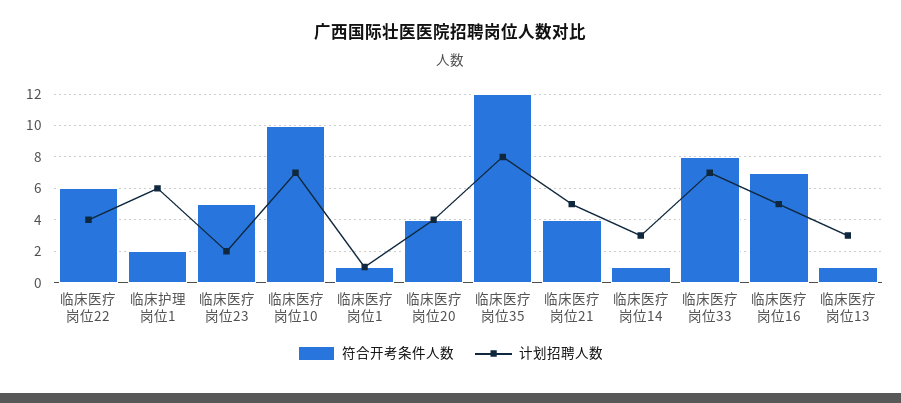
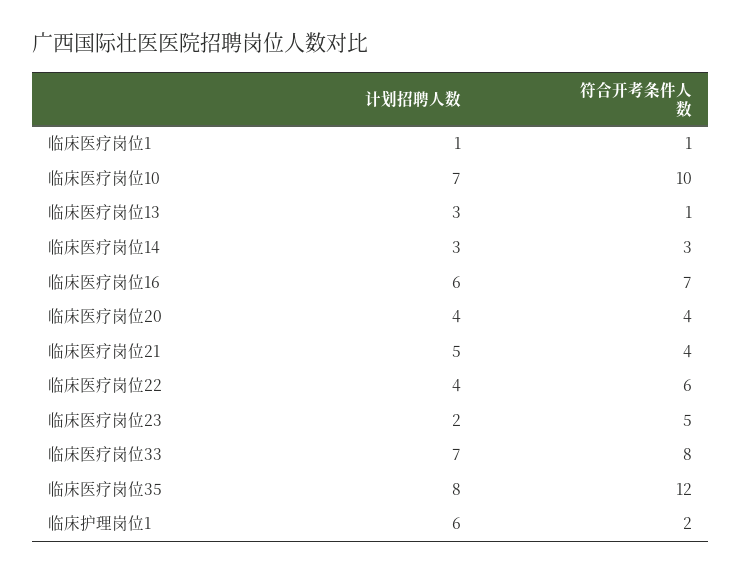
符合开考条件人数, 临床医疗岗位14: 1 -> 3
计划招聘人数, 临床医疗岗位16: 5 -> 6

